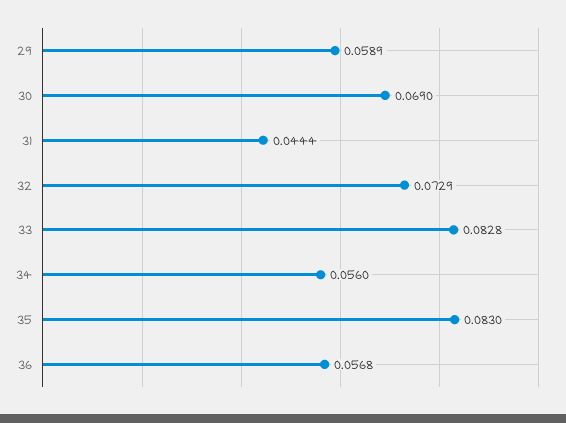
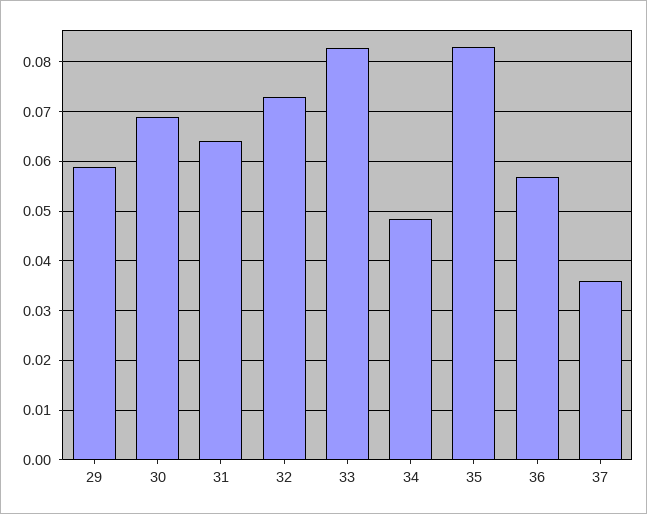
31: 0.0444 -> 0.064
34: 0.056 -> 0.048
37: none -> 0.036

